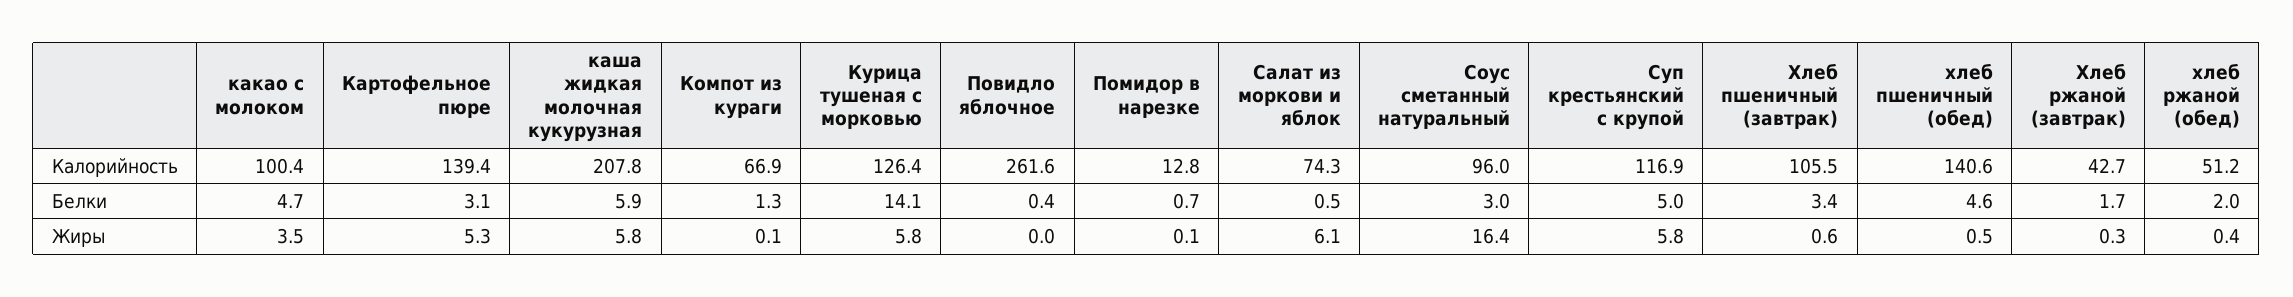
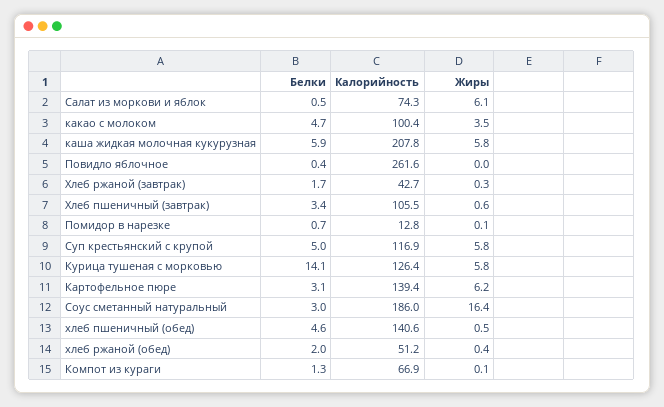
Соус сметанный натуральный, Калорийность: 96 -> 186
Картофельное пюре, Жиры: 5.3 -> 6.2

